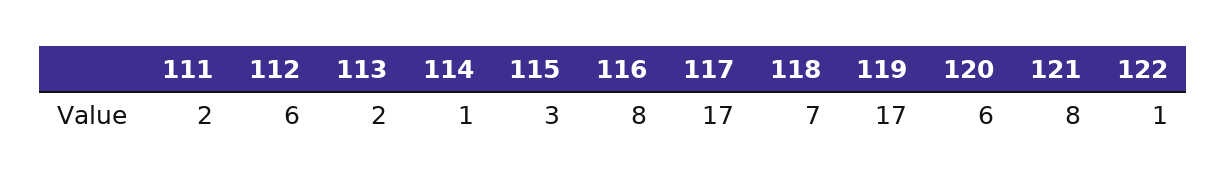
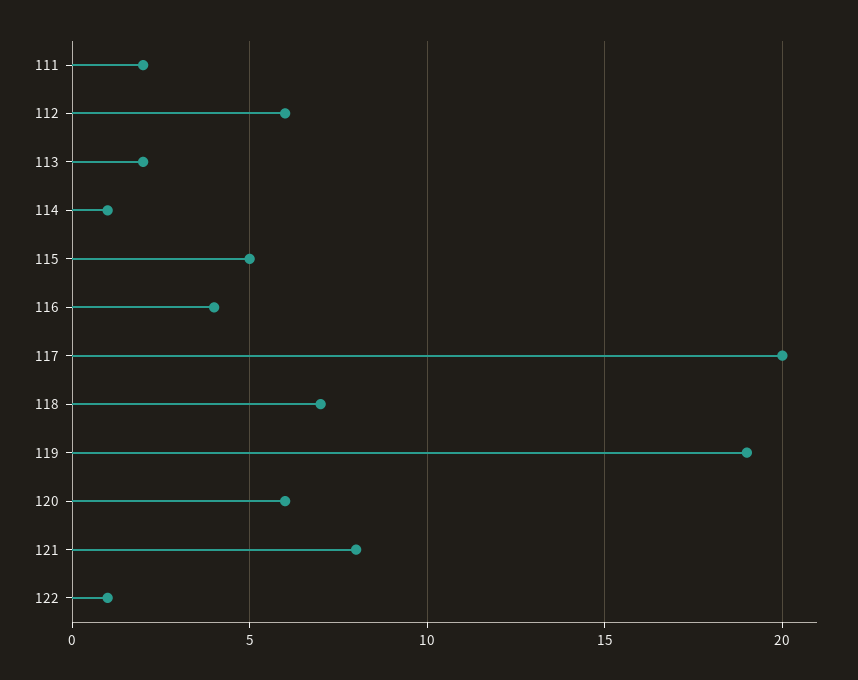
115: 3 -> 5
116: 8 -> 4
117: 17 -> 20
119: 17 -> 19

